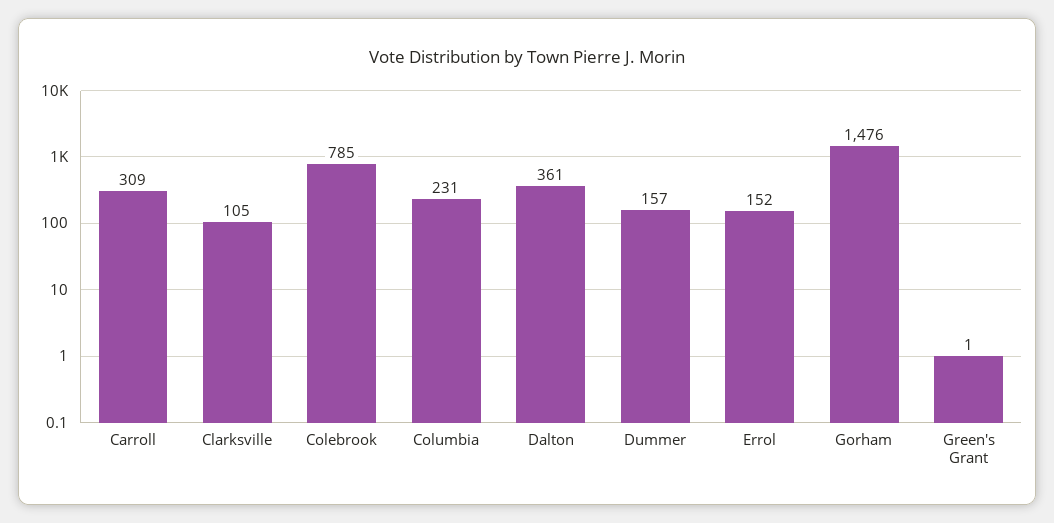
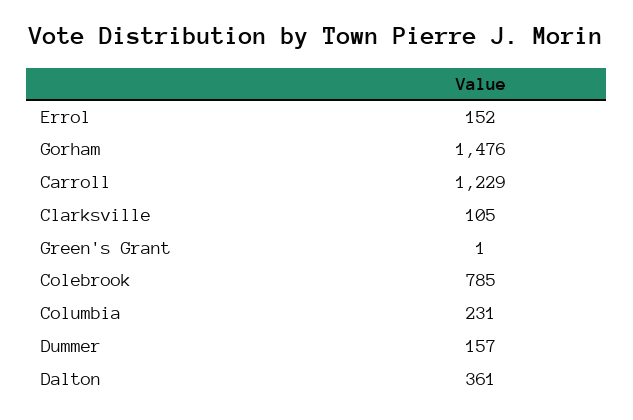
Carroll: 309 -> 1229

